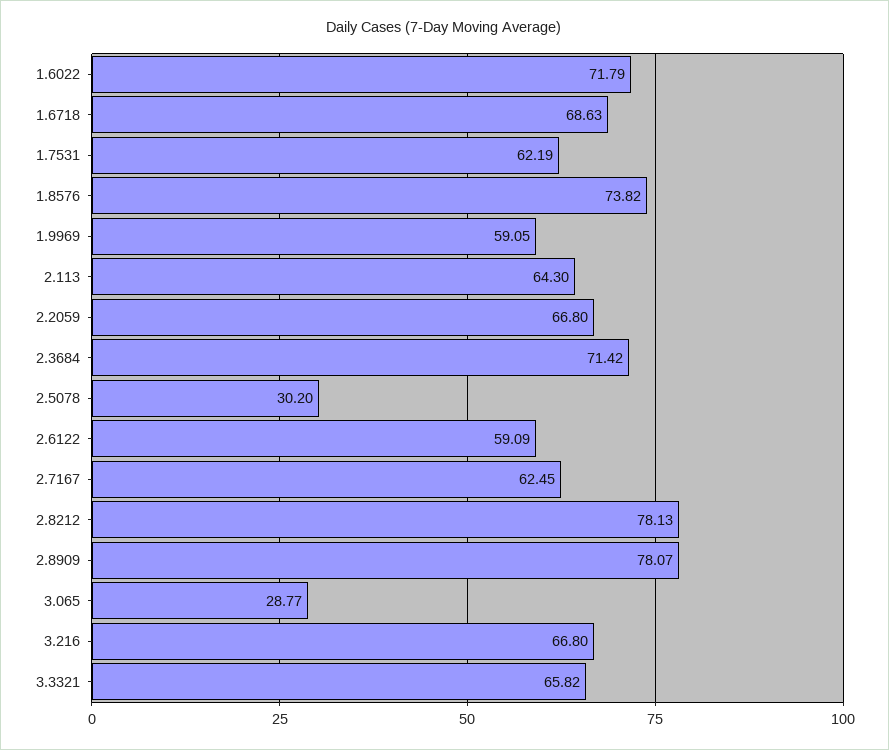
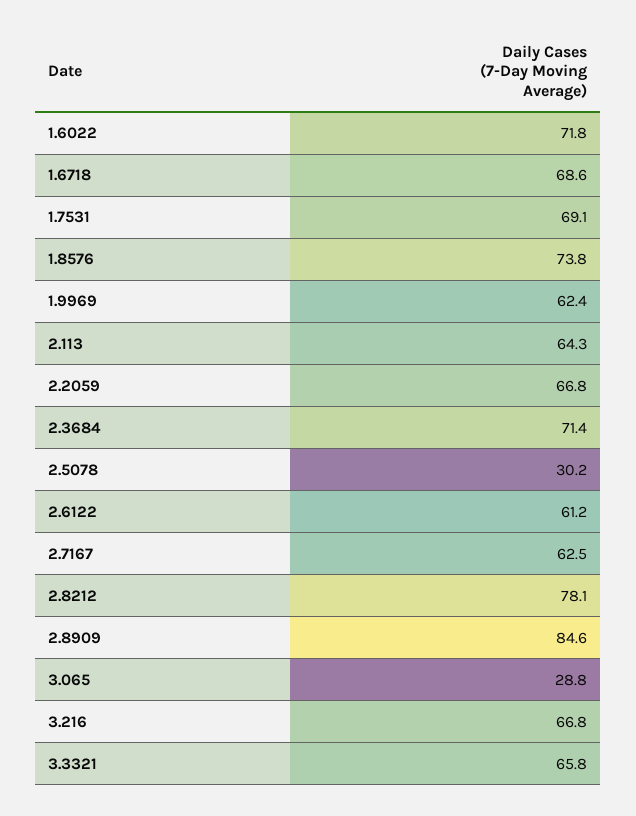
1.7531: 62.19 -> 69.1
1.9969: 59.05 -> 62.4
2.6122: 59.09 -> 61.2
2.8909: 78.07 -> 84.6

